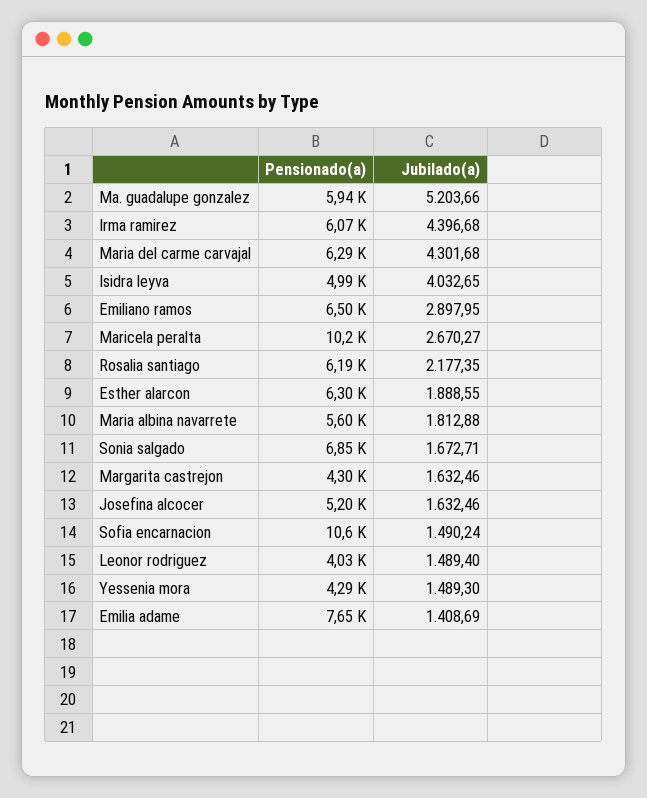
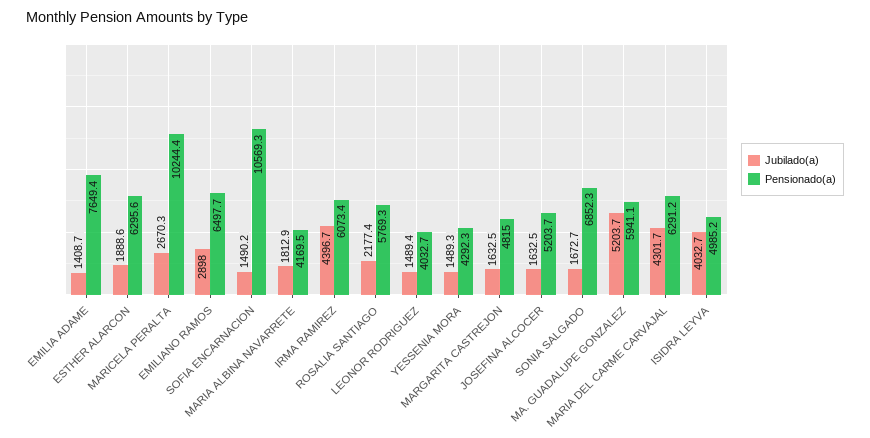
Pensionado(a), Rosalia santiago: 6190 -> 5769.3
Pensionado(a), Maria albina navarrete: 5600 -> 4169.5
Pensionado(a), Margarita castrejon: 4300 -> 4815

